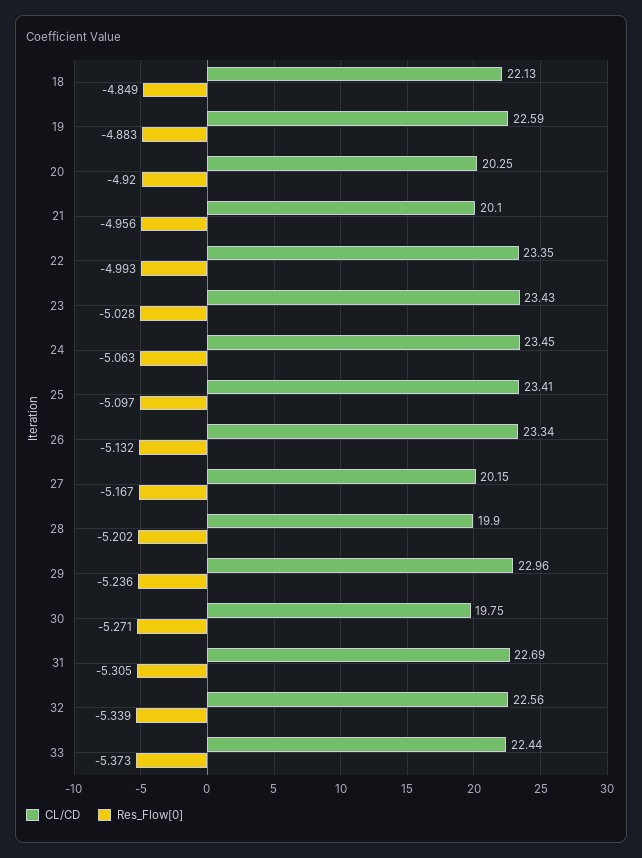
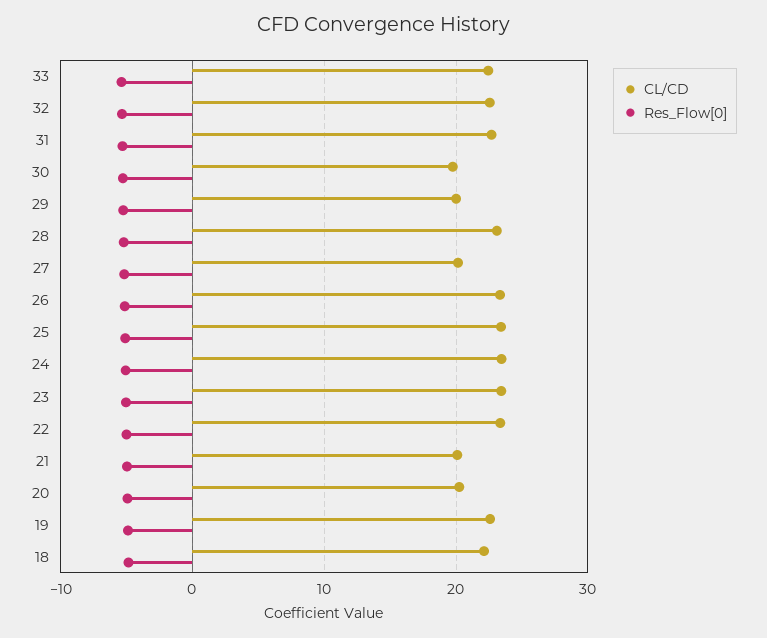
CL/CD, 28: 19.9 -> 23
CL/CD, 29: 22.96 -> 20

